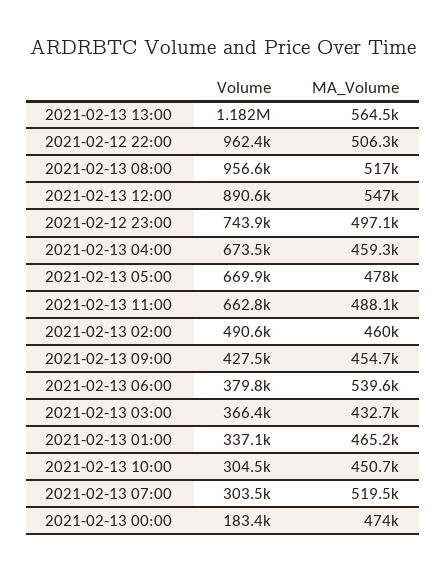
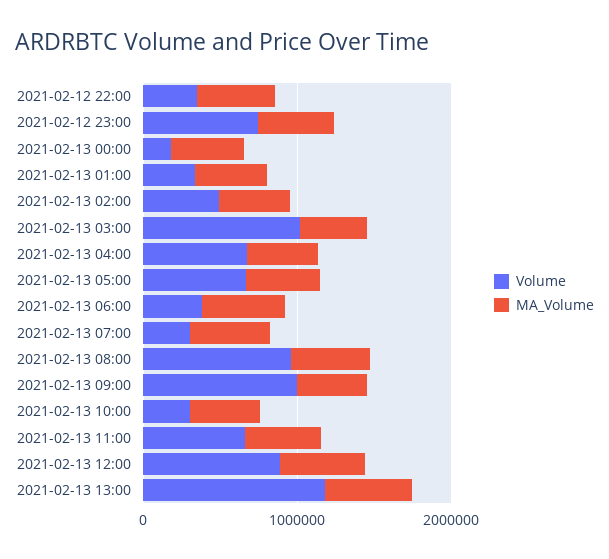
Volume, 2021-02-12 22:00: 962400 -> 400000
Volume, 2021-02-13 09:00: 427500 -> 1000000
Volume, 2021-02-13 03:00: 366400 -> 1000000

